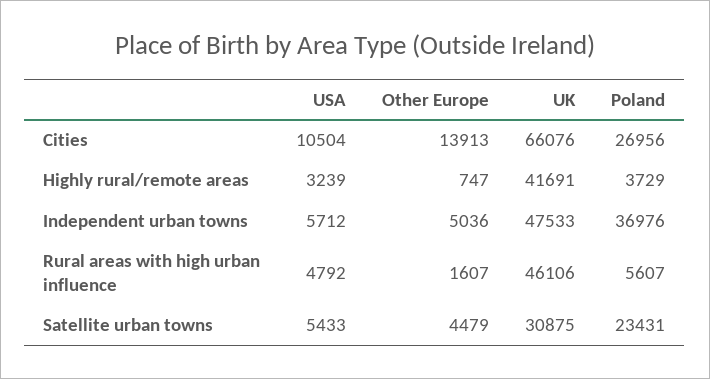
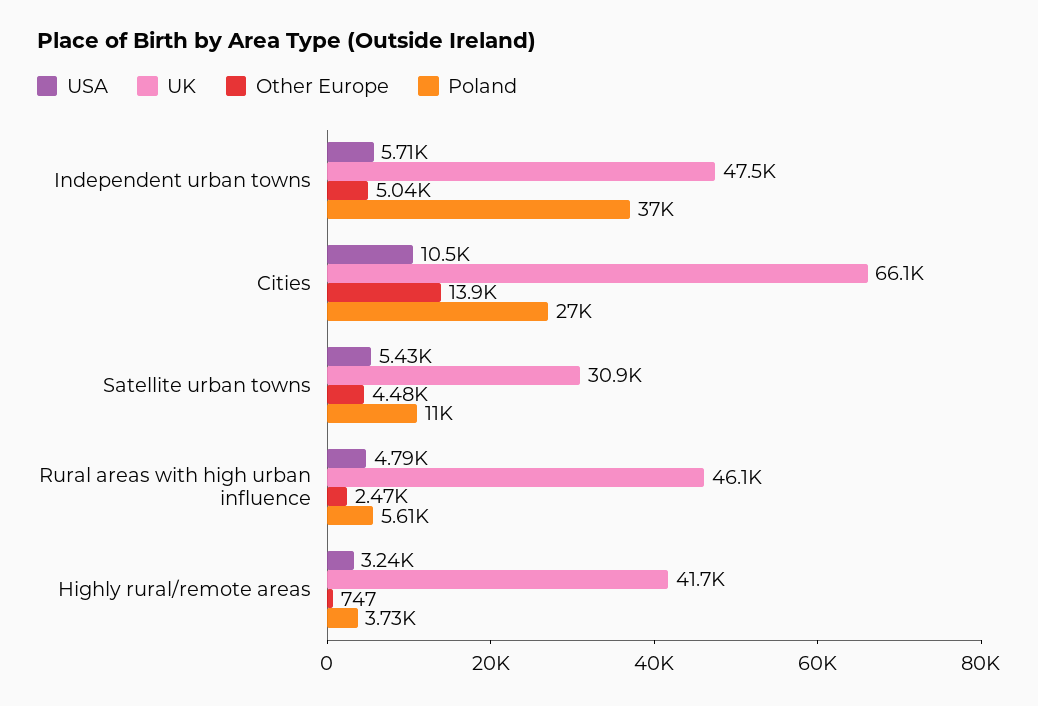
Other Europe, Rural areas with high urban influence: 1607 -> 2470
Poland, Satellite urban towns: 23431 -> 11000

